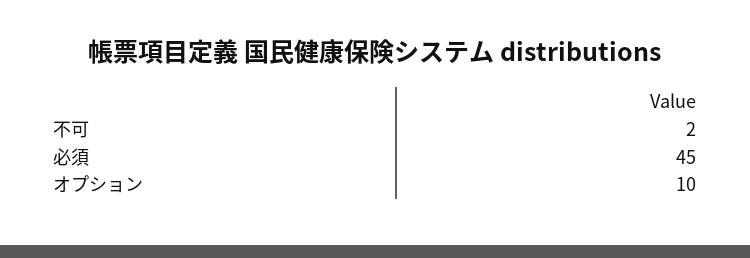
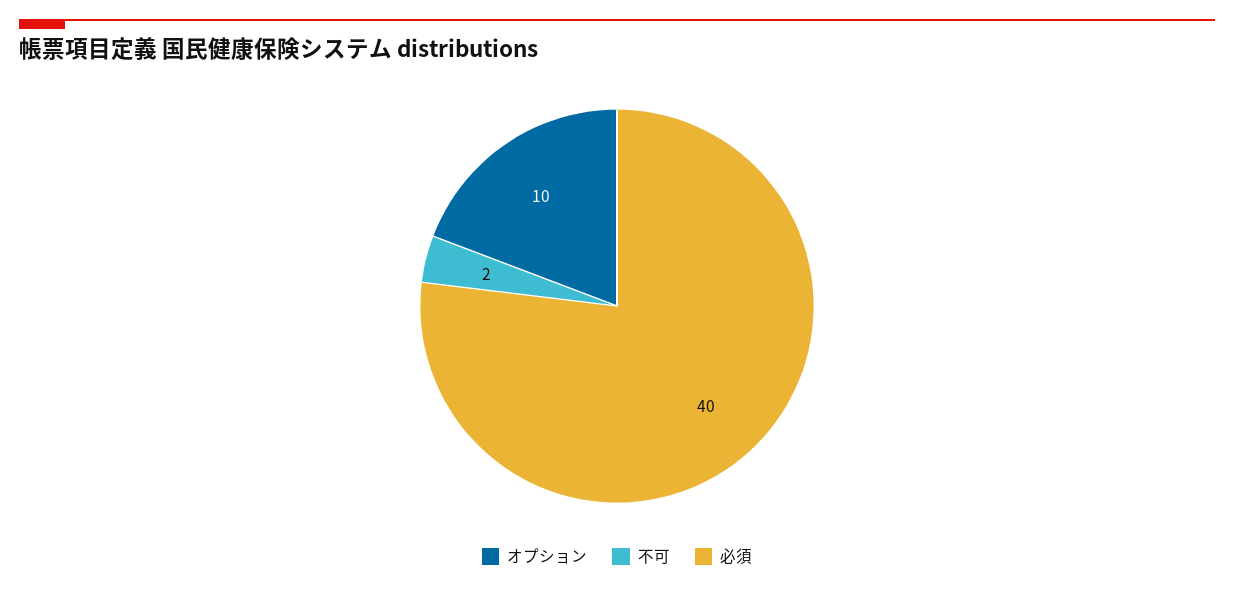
必須: 45 -> 40

